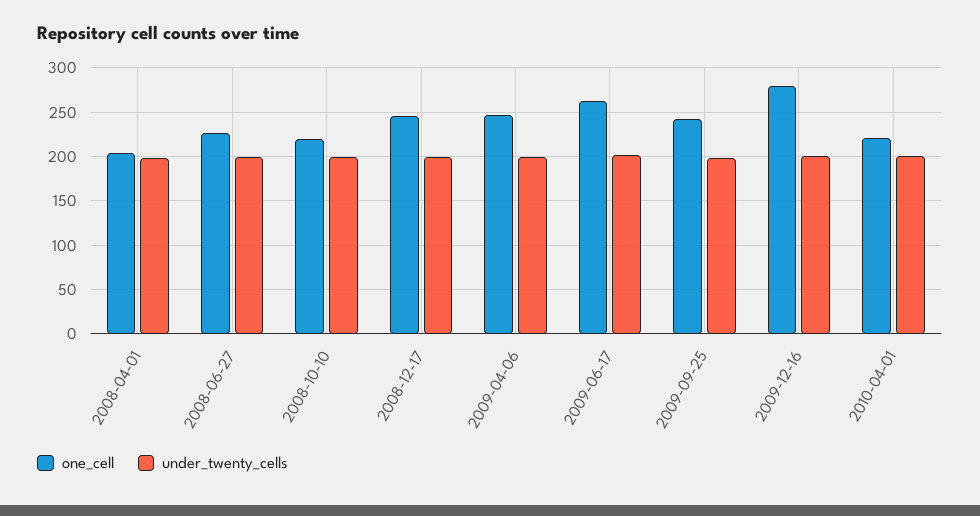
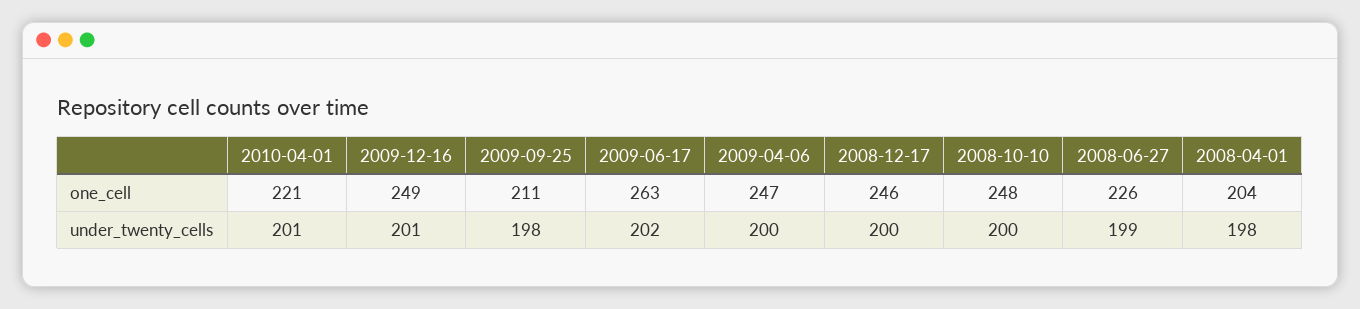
one_cell, 2008-10-10: 220 -> 248
one_cell, 2009-09-25: 240 -> 211
one_cell, 2009-12-16: 280 -> 249

